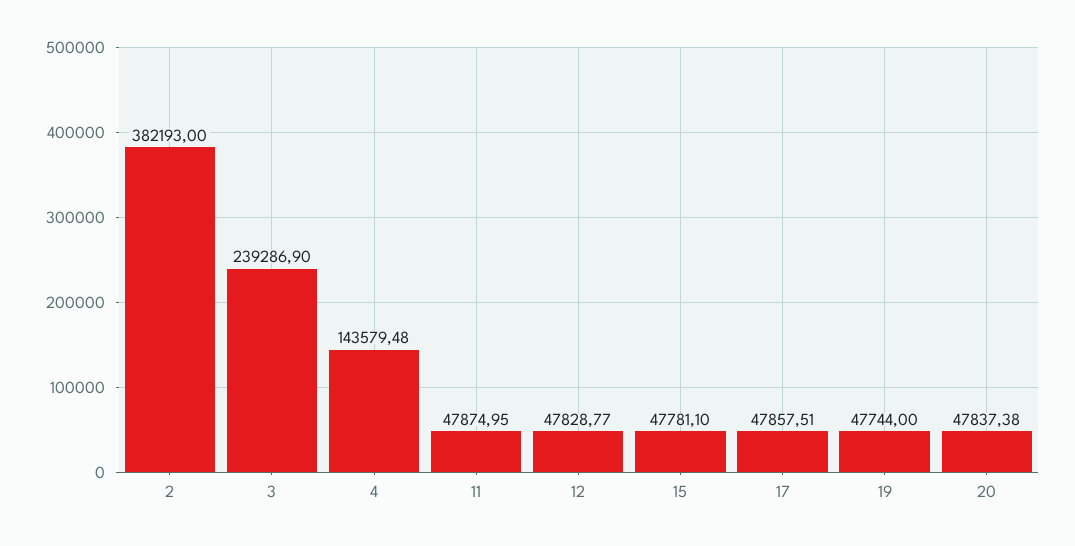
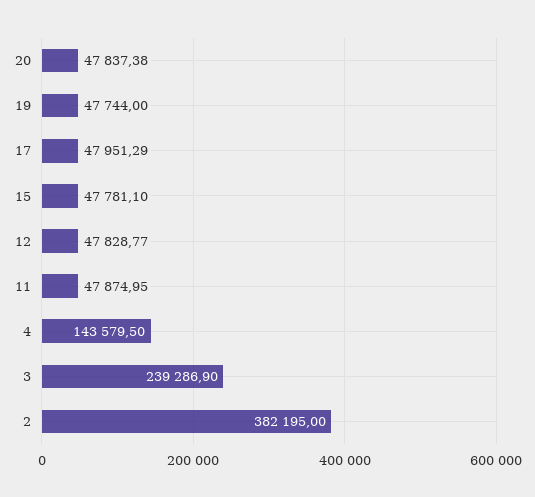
2: 382193 -> 382195
4: 143579.48 -> 143579.5
17: 47857.51 -> 47951.29

